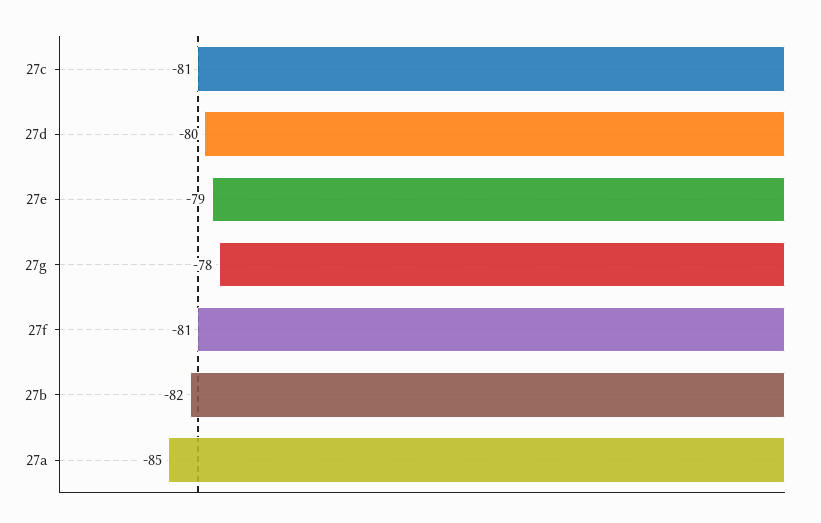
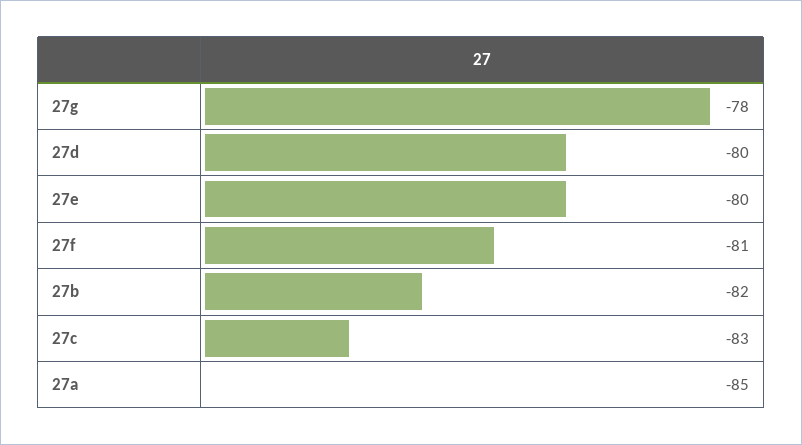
27c: -81 -> -83
27e: -79 -> -80

